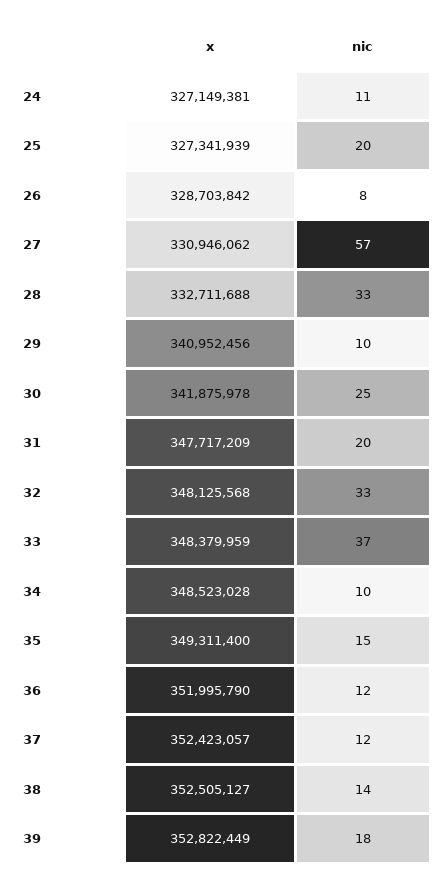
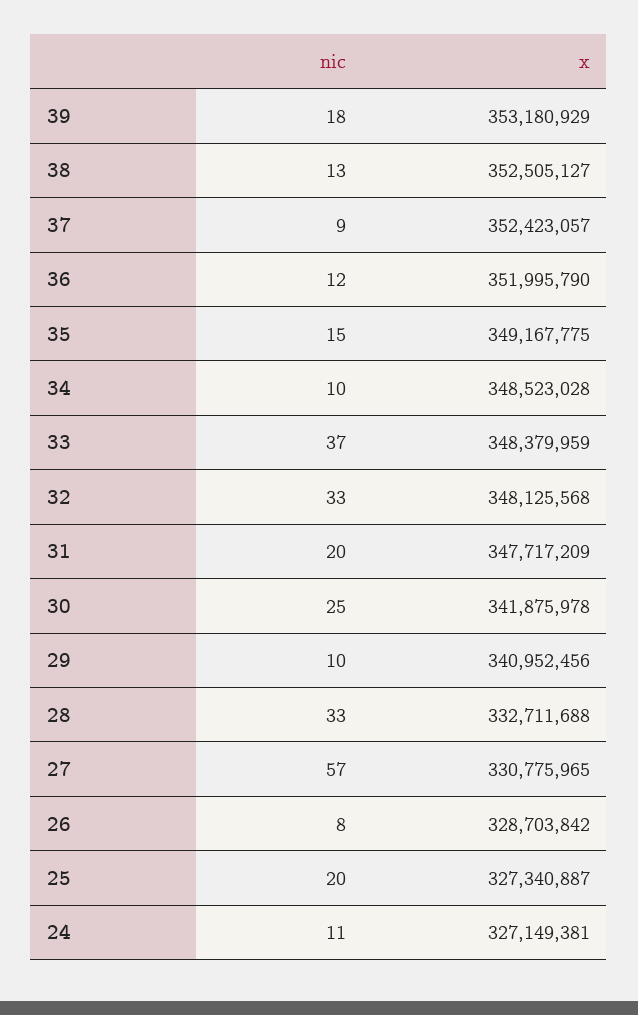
x, 25: 327341939 -> 327340887
x, 27: 330946062 -> 330775965
x, 35: 349311400 -> 349167775
nic, 37: 12 -> 9
nic, 38: 14 -> 13
x, 39: 352822449 -> 353180929

